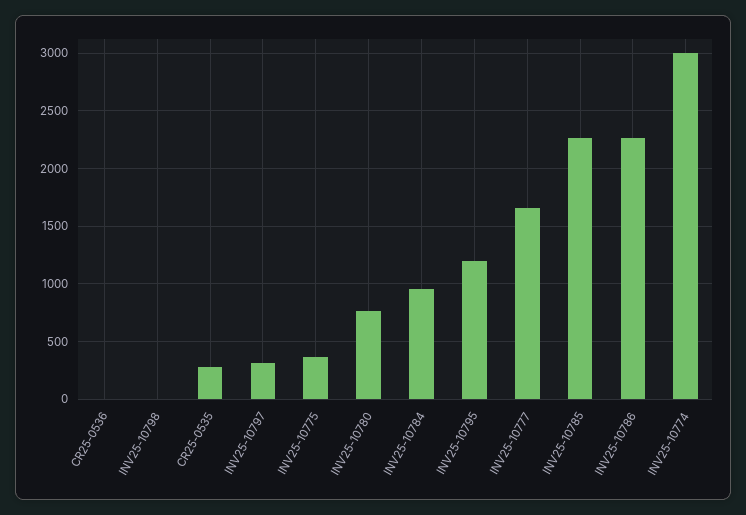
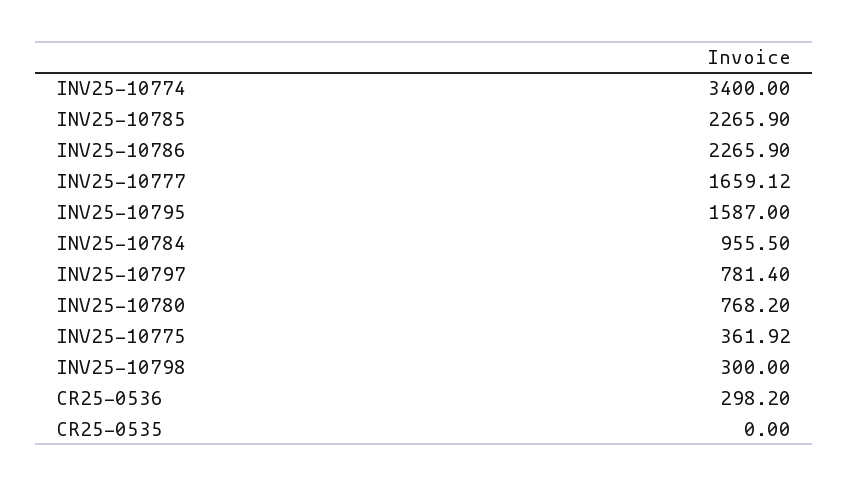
CR25-0536: 0 -> 298.2
INV25-10798: 0 -> 300
CR25-0535: 300 -> 0
INV25-10797: 300 -> 781.4
INV25-10795: 1200 -> 1587
INV25-10774: 3000 -> 3400

